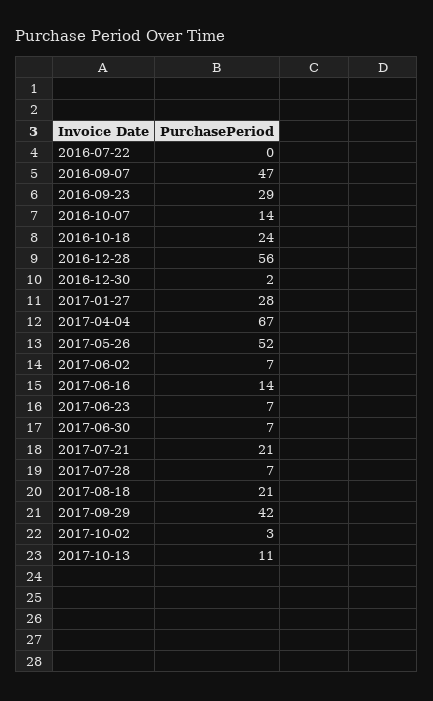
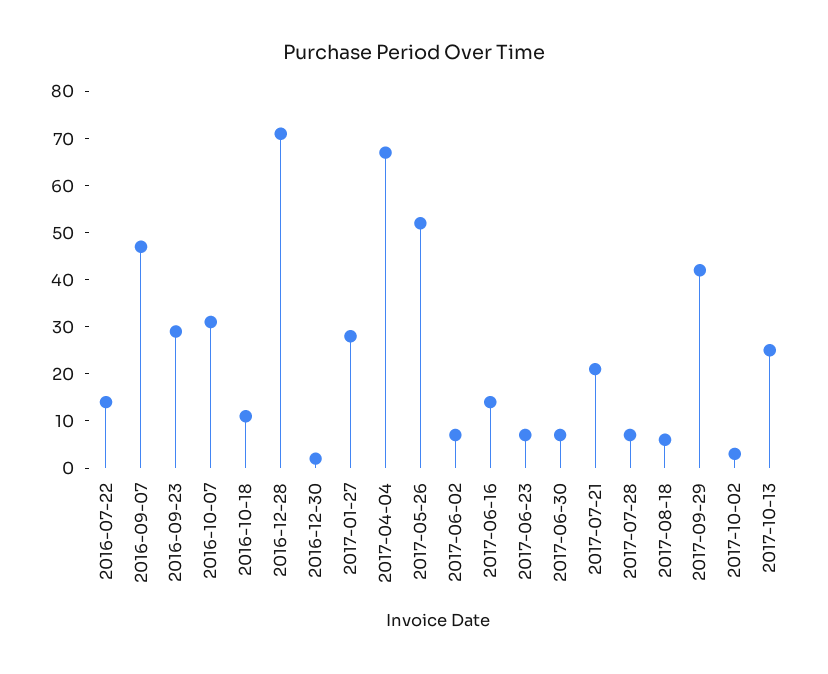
2016-07-22: 0 -> 15
2016-10-07: 14 -> 30
2016-10-18: 24 -> 10
2016-12-28: 56 -> 70
2017-08-18: 21 -> 5
2017-10-13: 11 -> 25

